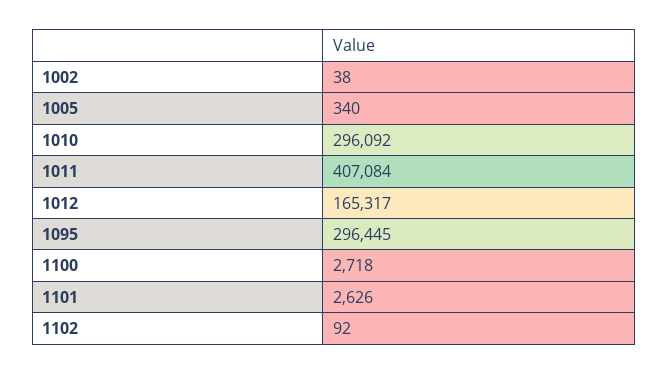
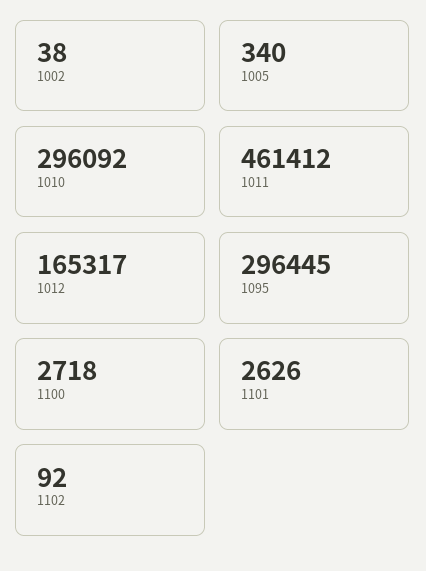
1011: 407084 -> 461412

